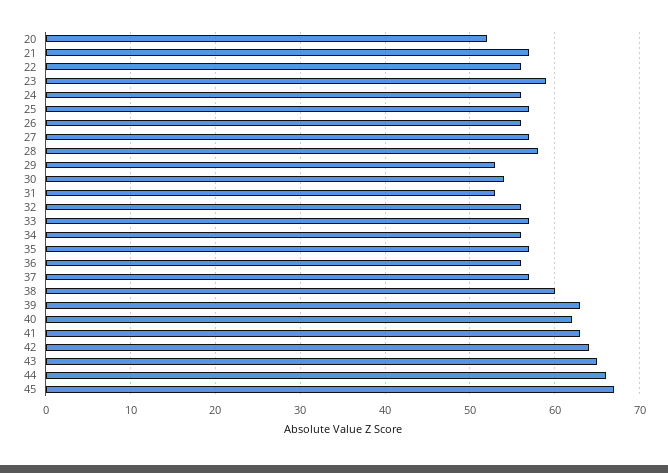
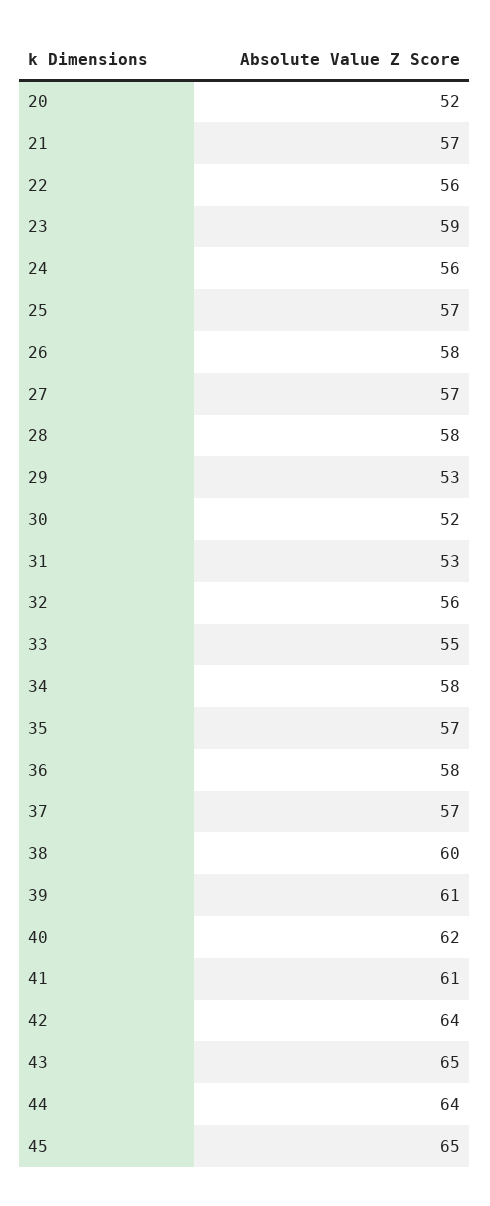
26: 56 -> 58
30: 54 -> 52
33: 57 -> 55
34: 56 -> 58
36: 56 -> 58
39: 63 -> 61
41: 63 -> 61
44: 66 -> 64
45: 67 -> 65

